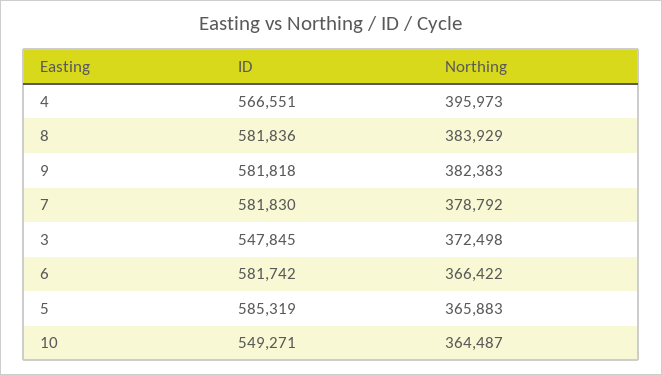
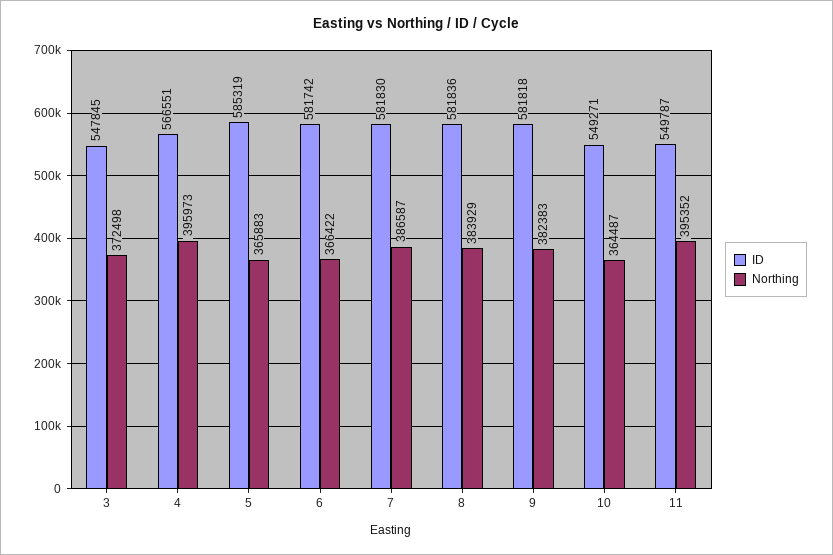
Northing, 7: 378792 -> 386587
ID, 11: none -> 549787
Northing, 11: none -> 395352

